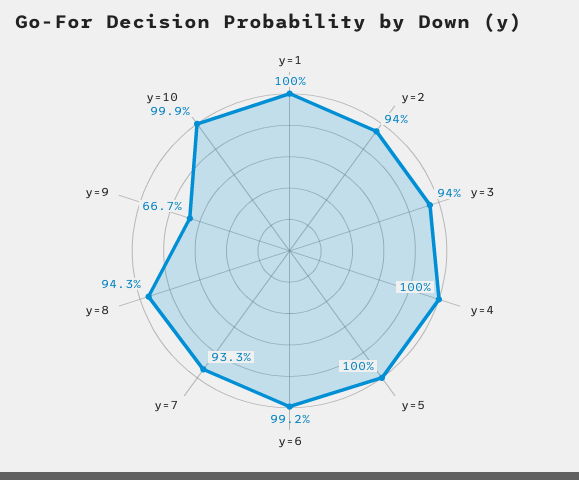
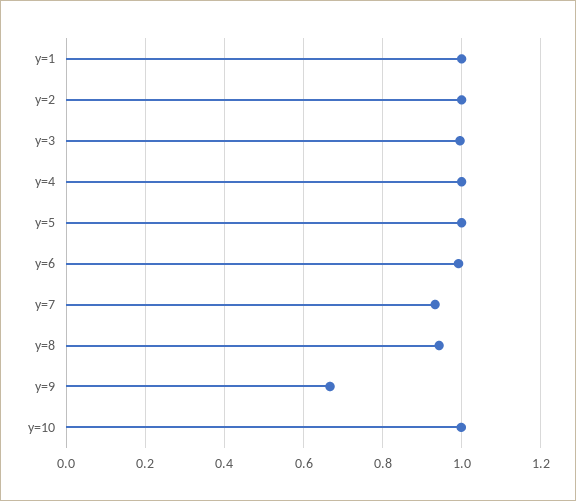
y=2: 0.94 -> 1
y=3: 0.94 -> 1

